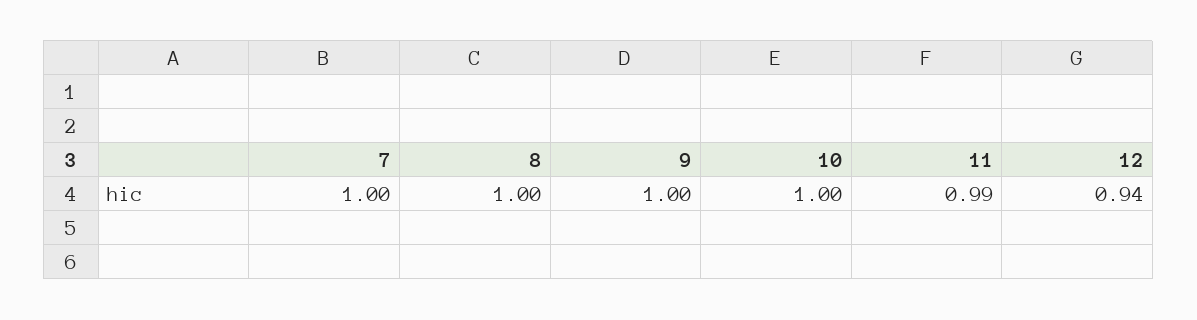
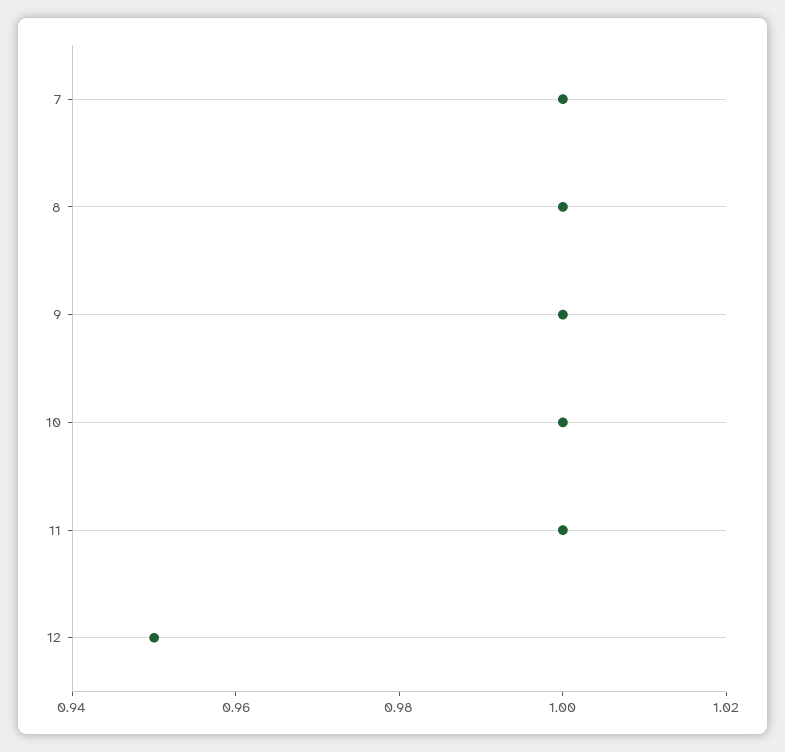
11: 0.99 -> 1
12: 0.94 -> 0.95

